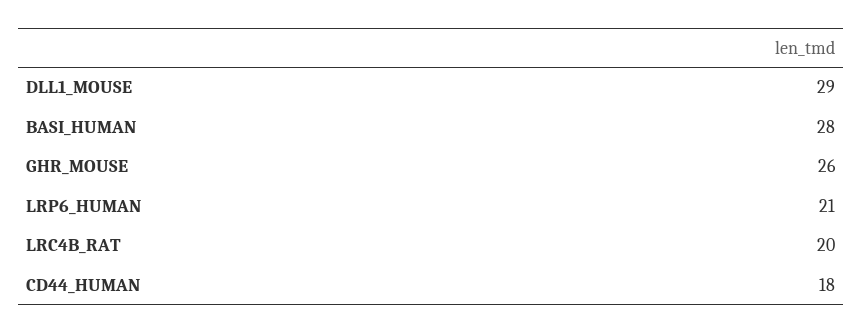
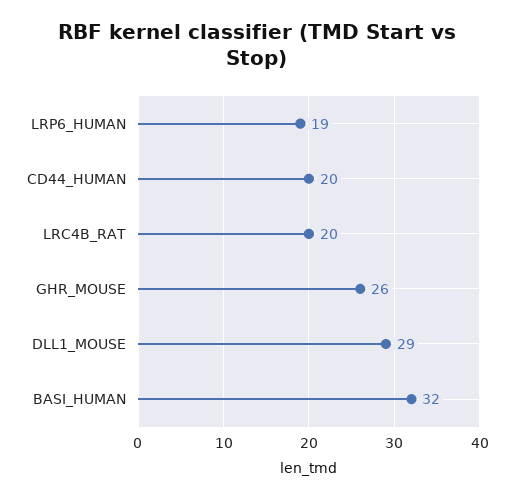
BASI_HUMAN: 28 -> 32
LRP6_HUMAN: 21 -> 19
CD44_HUMAN: 18 -> 20

